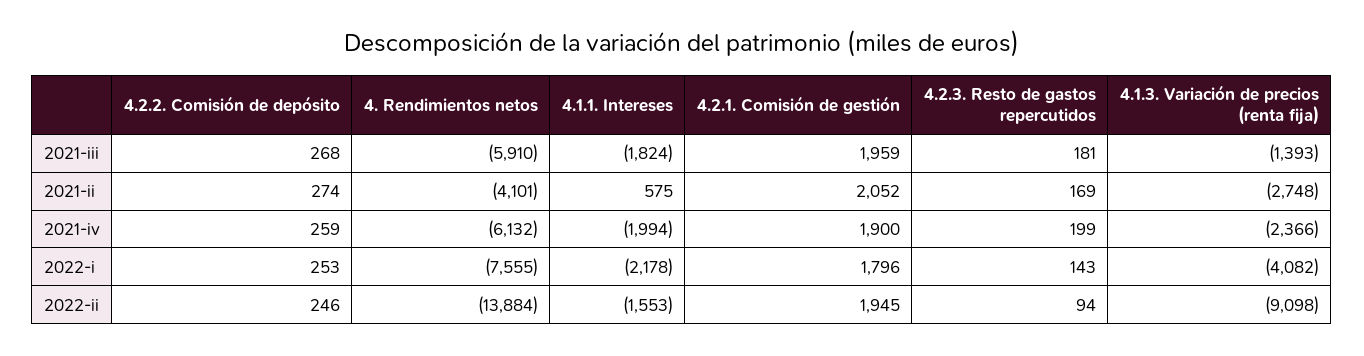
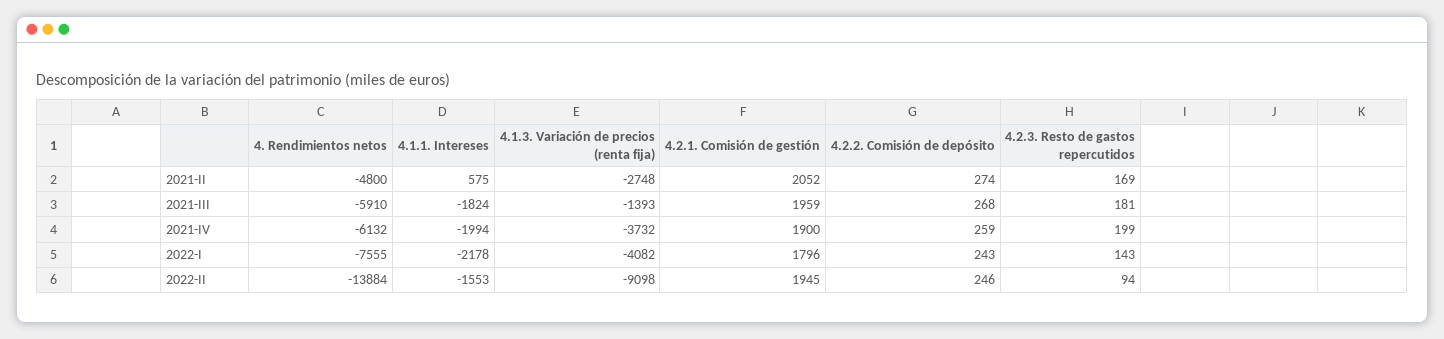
4. Rendimientos netos, 2021-ii: -4101 -> -4800
4.1.3. Variación de precios (renta fija), 2021-iv: -2366 -> -3732
4.2.2. Comisión de depósito, 2022-i: 253 -> 243

